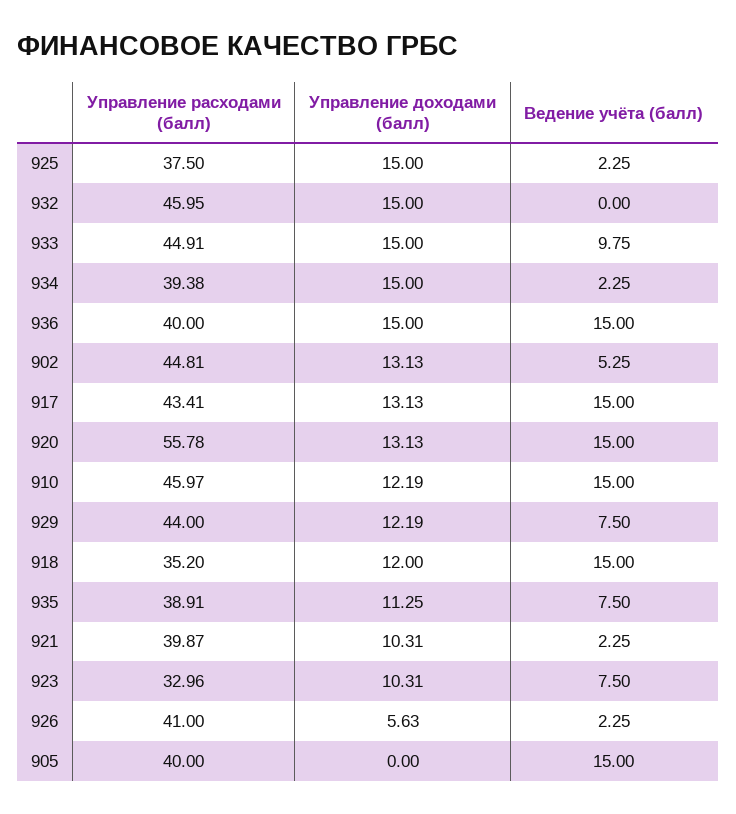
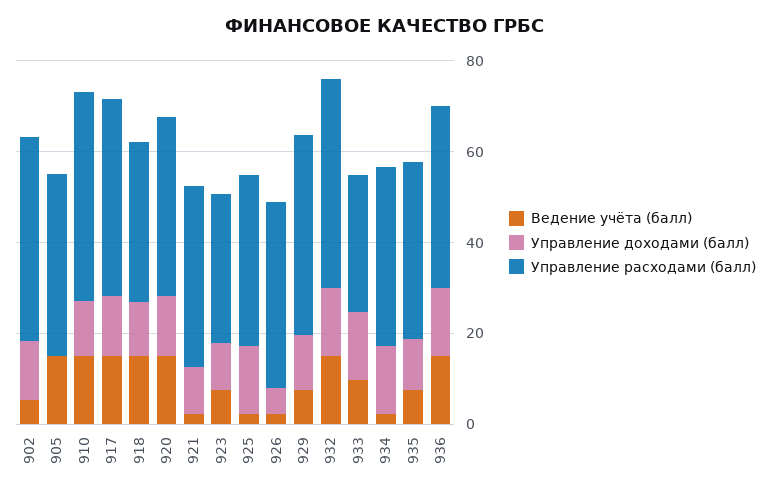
Ведение учёта (балл), 932: 0 -> 15
Управление расходами (балл), 933: 44.91 -> 30
Управление расходами (балл), 920: 55.78 -> 40

